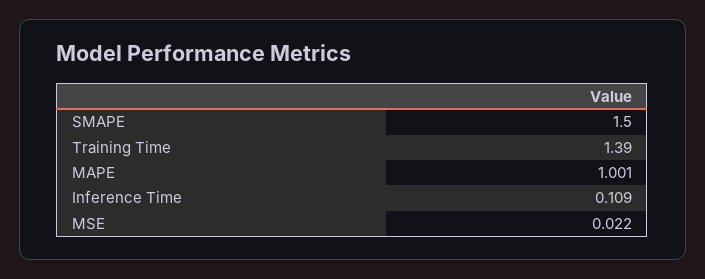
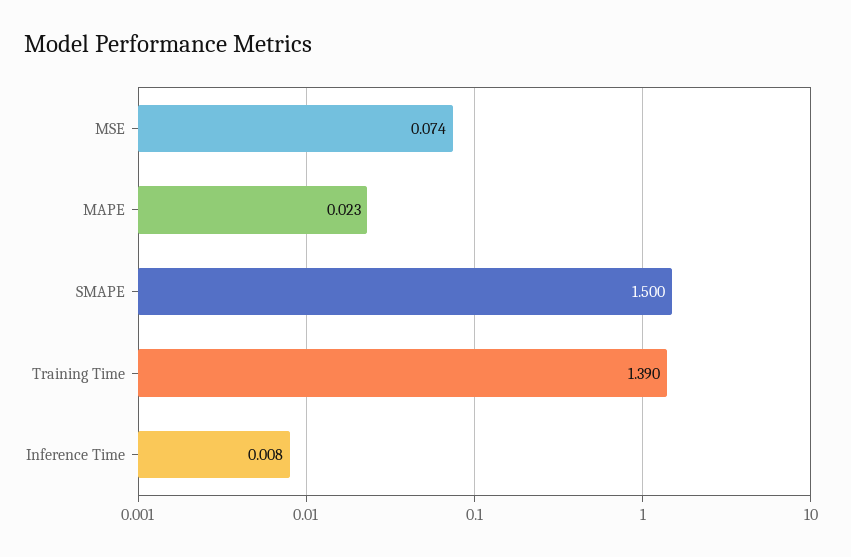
MAPE: 1.001 -> 0.023
Inference Time: 0.109 -> 0.008
MSE: 0.022 -> 0.074

